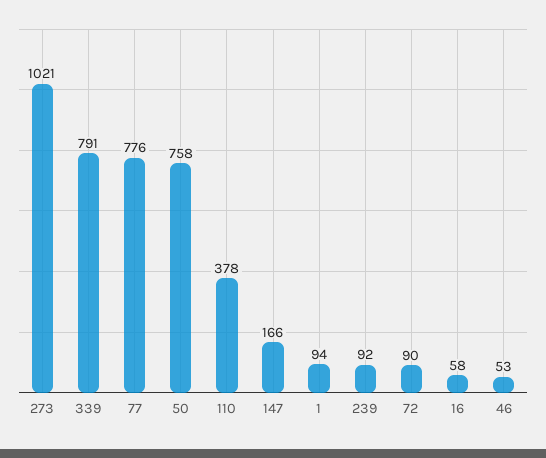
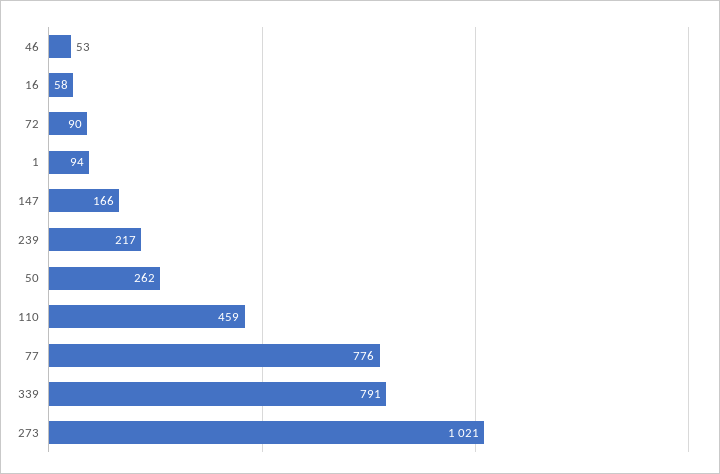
50: 758 -> 262
110: 378 -> 459
239: 92 -> 217

